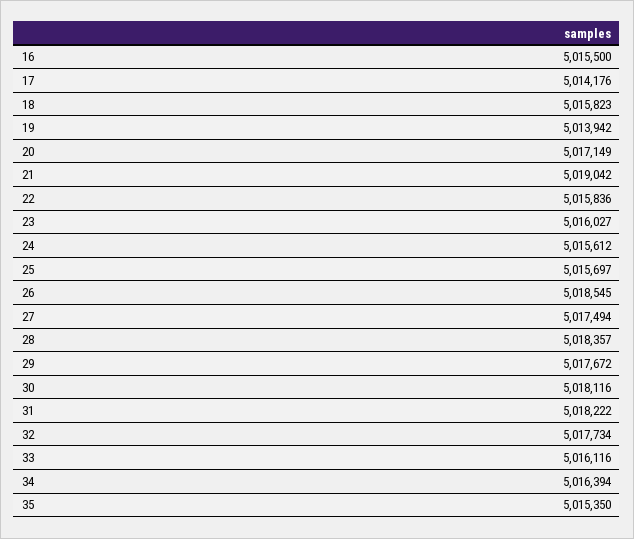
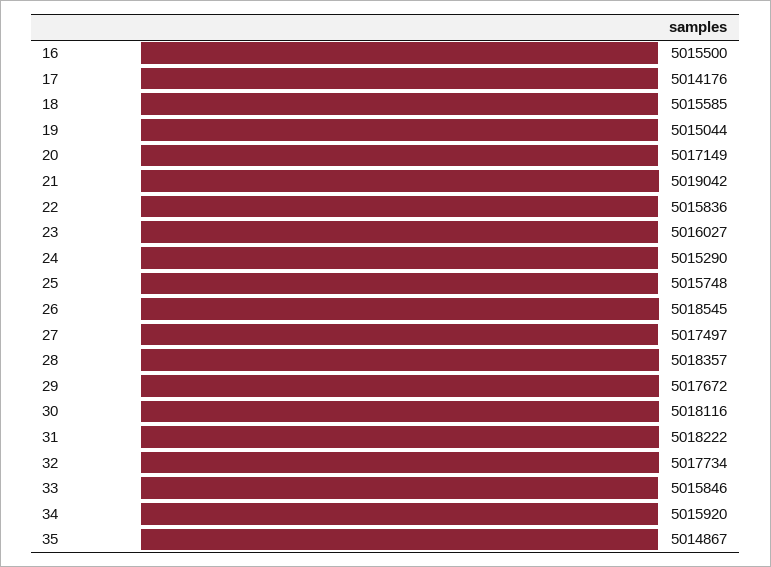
18: 5015823 -> 5015585
19: 5013942 -> 5015044
24: 5015612 -> 5015290
25: 5015697 -> 5015748
27: 5017494 -> 5017497
33: 5016116 -> 5015846
34: 5016394 -> 5015920
35: 5015350 -> 5014867

